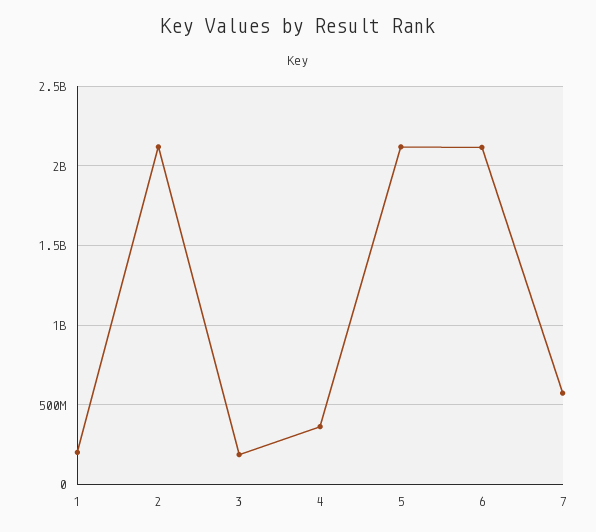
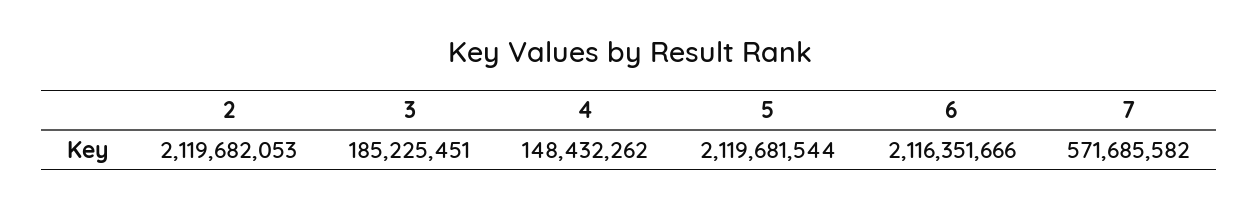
1: 200000000 -> none
4: 350000000 -> 148432262

